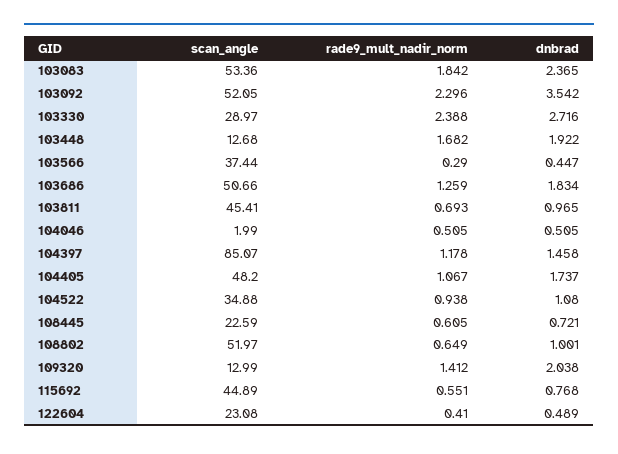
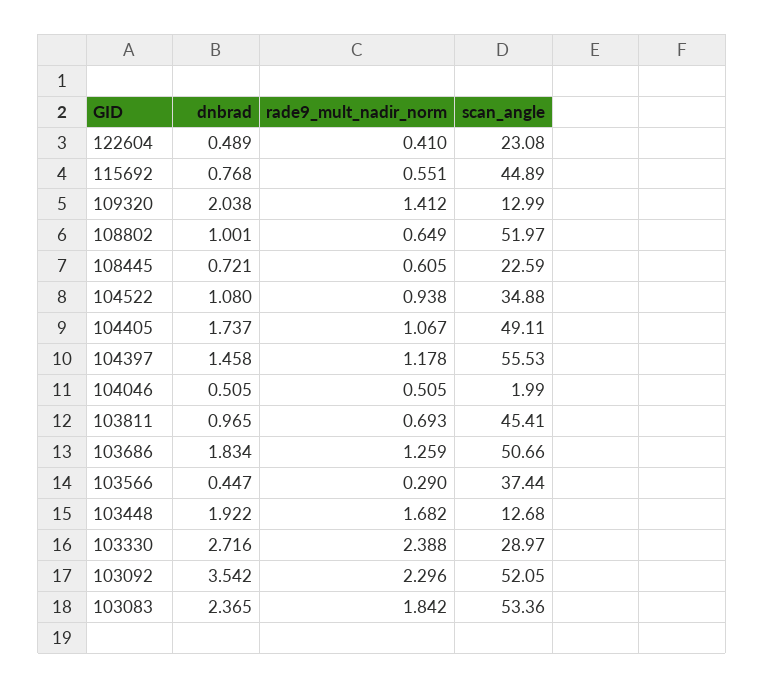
scan_angle, 104397: 85.07 -> 55.53
scan_angle, 104405: 48.2 -> 49.11

